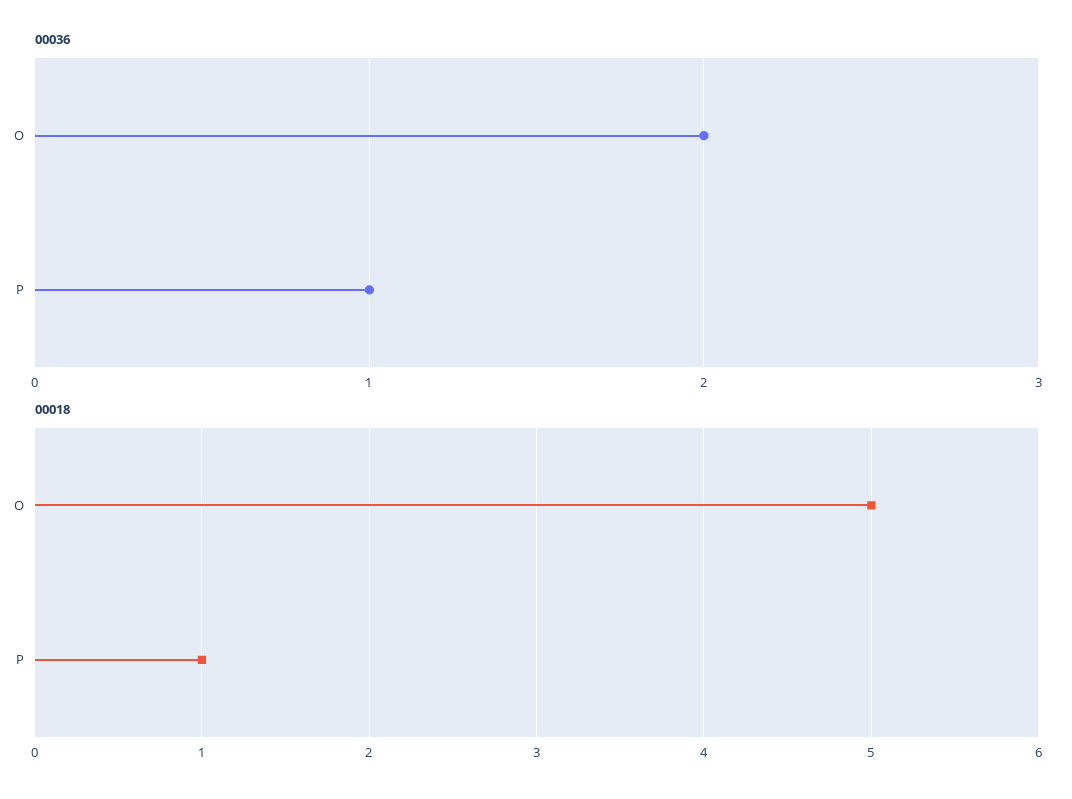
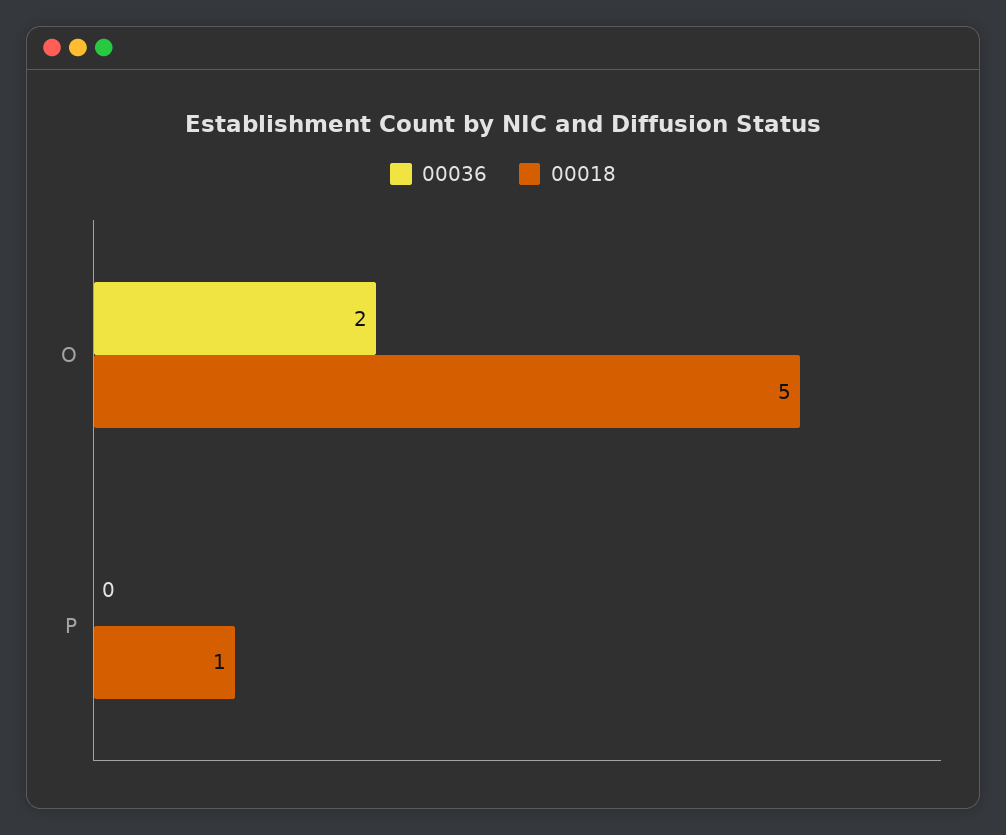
00036, P: 1 -> 0

